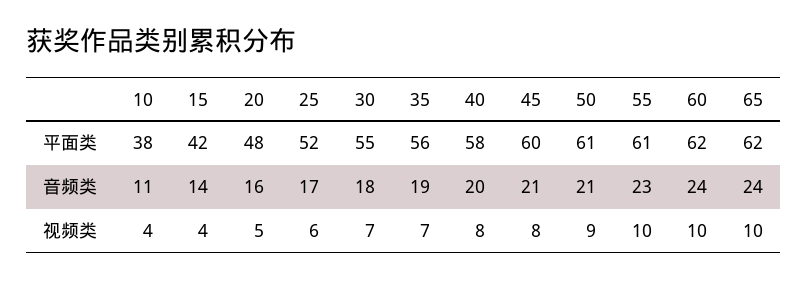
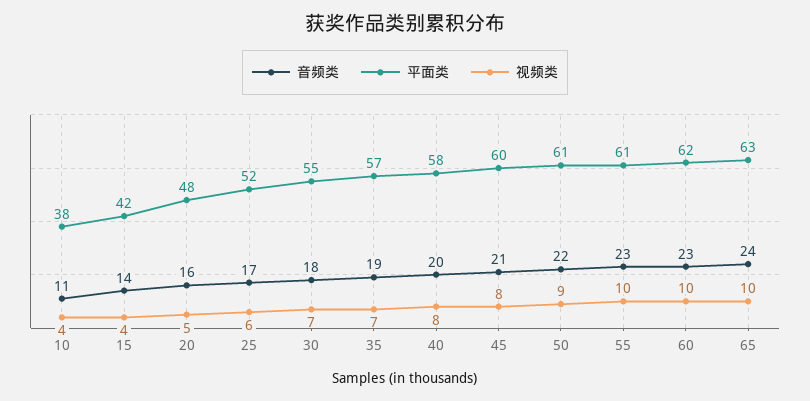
平面类, 35: 56 -> 57
平面类, 65: 62 -> 63
音频类, 50: 21 -> 22
音频类, 60: 24 -> 23

